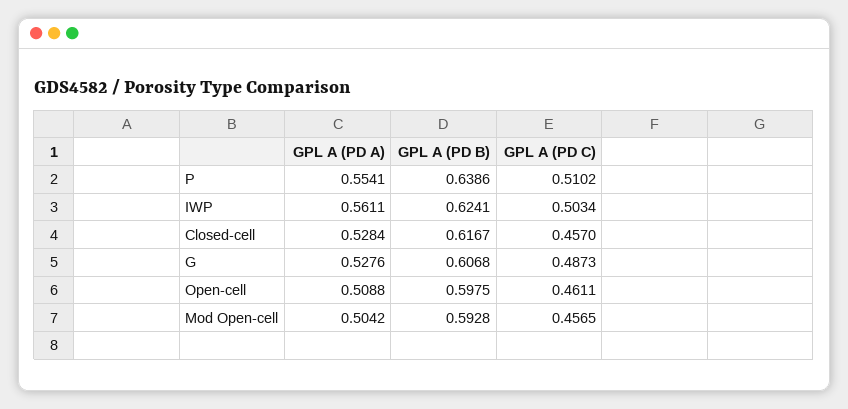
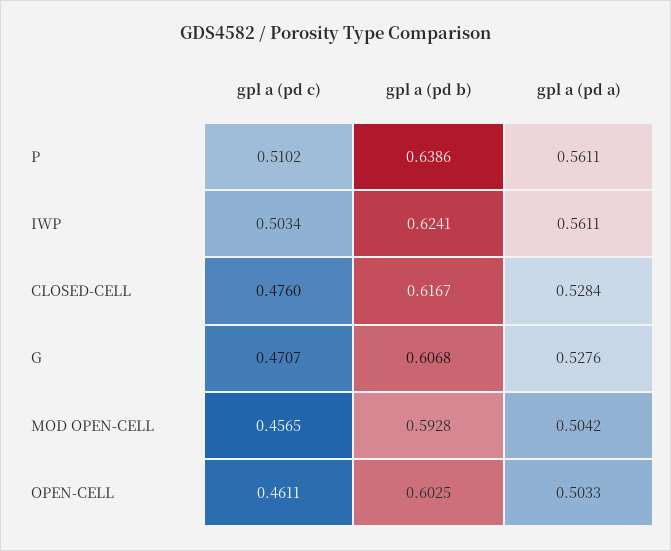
GPL A (PD A), P: 0.5541 -> 0.5611
GPL A (PD C), Closed-cell: 0.457 -> 0.476
GPL A (PD C), G: 0.4873 -> 0.4707
GPL A (PD A), Open-cell: 0.5088 -> 0.5033
GPL A (PD B), Open-cell: 0.5975 -> 0.6025

